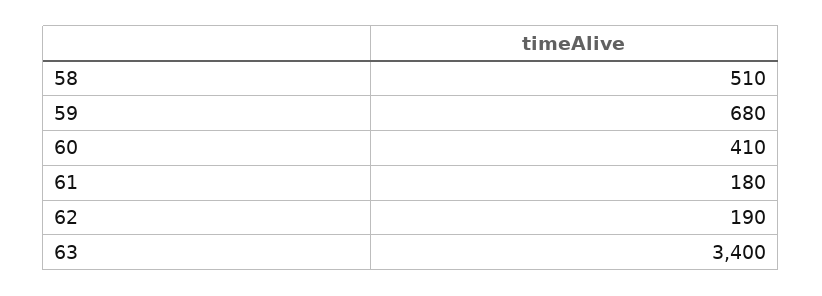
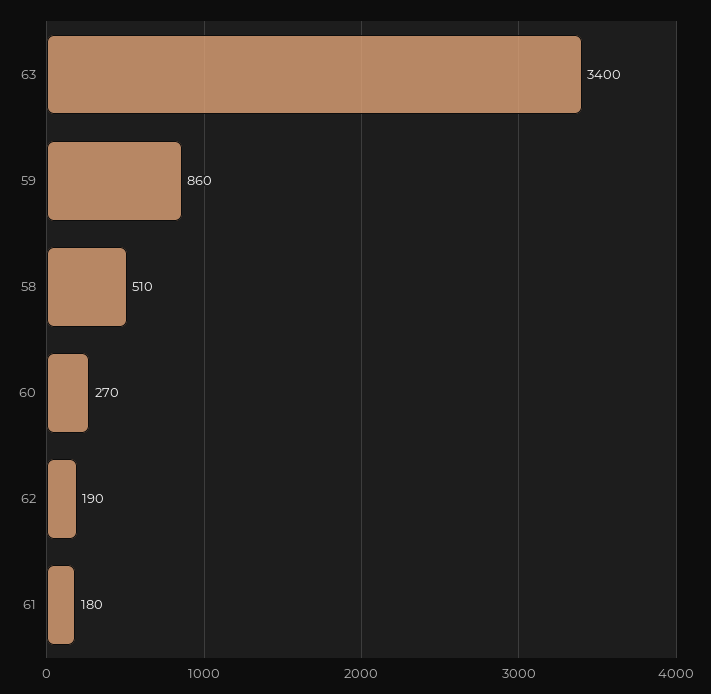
59: 680 -> 860
60: 410 -> 270

